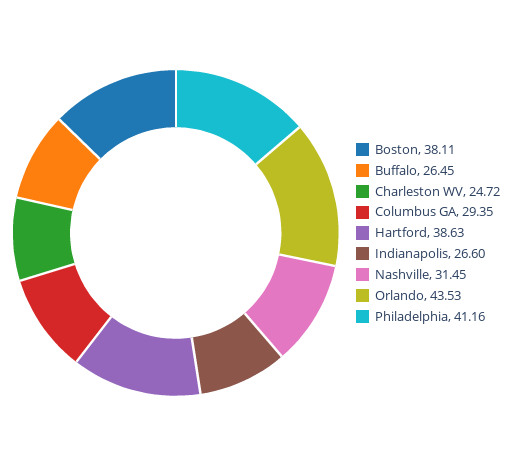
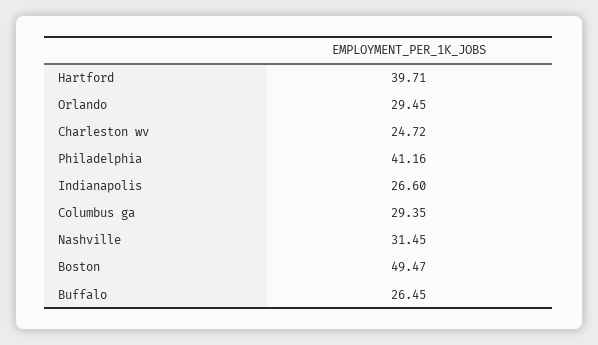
Boston: 38.11 -> 49.47
Hartford: 38.63 -> 39.71
Orlando: 43.53 -> 29.45

